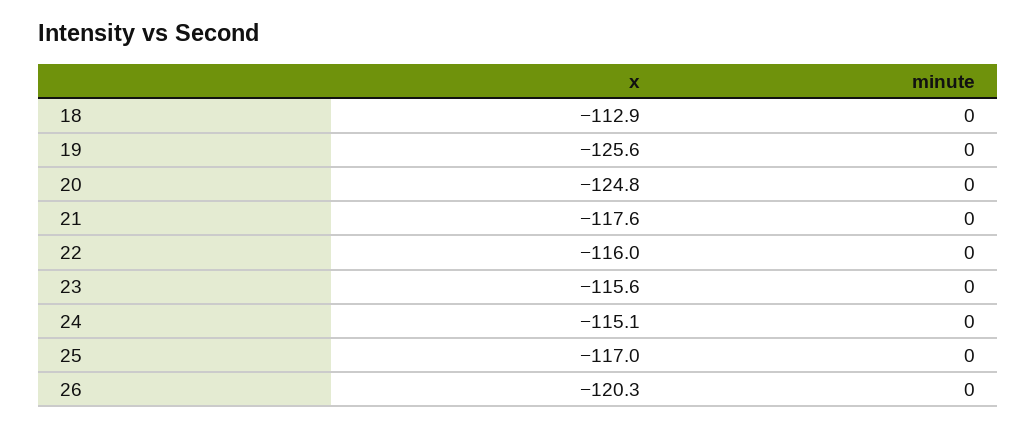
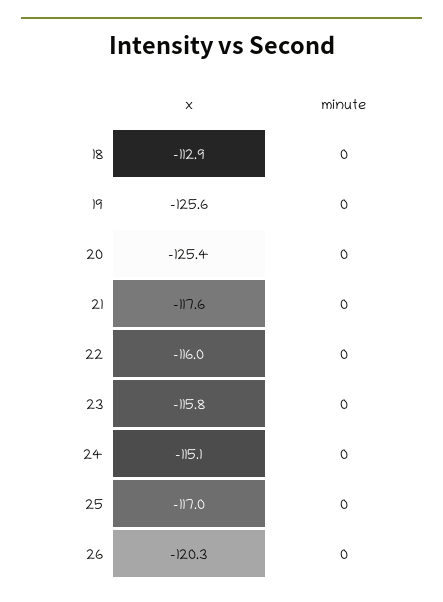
x, 20: -124.8 -> -125.4
x, 23: -115.6 -> -115.8

